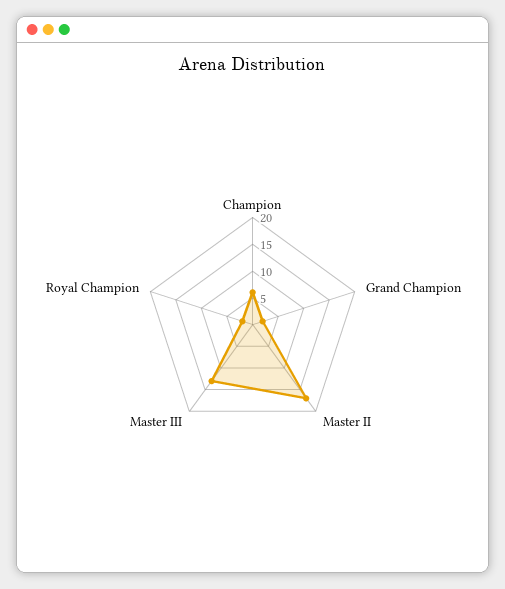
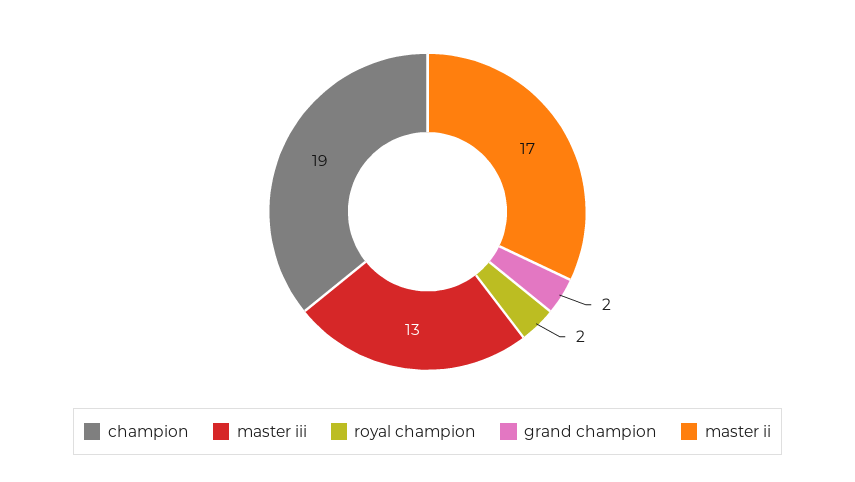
Champion: 5 -> 19

